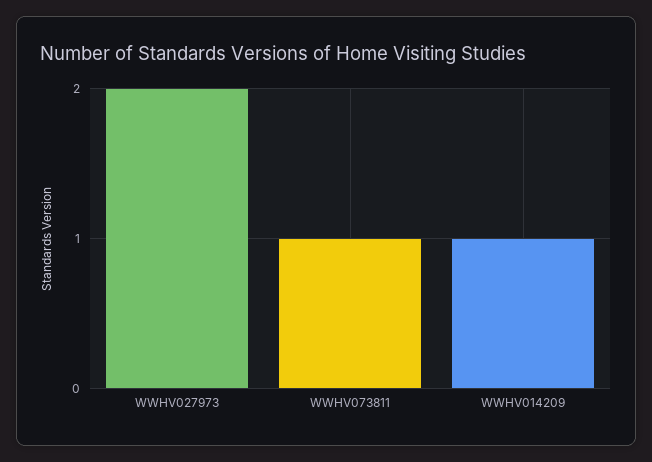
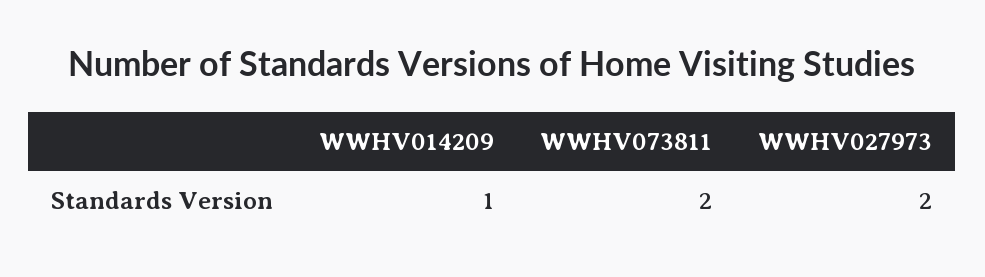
WWHV073811: 1 -> 2

